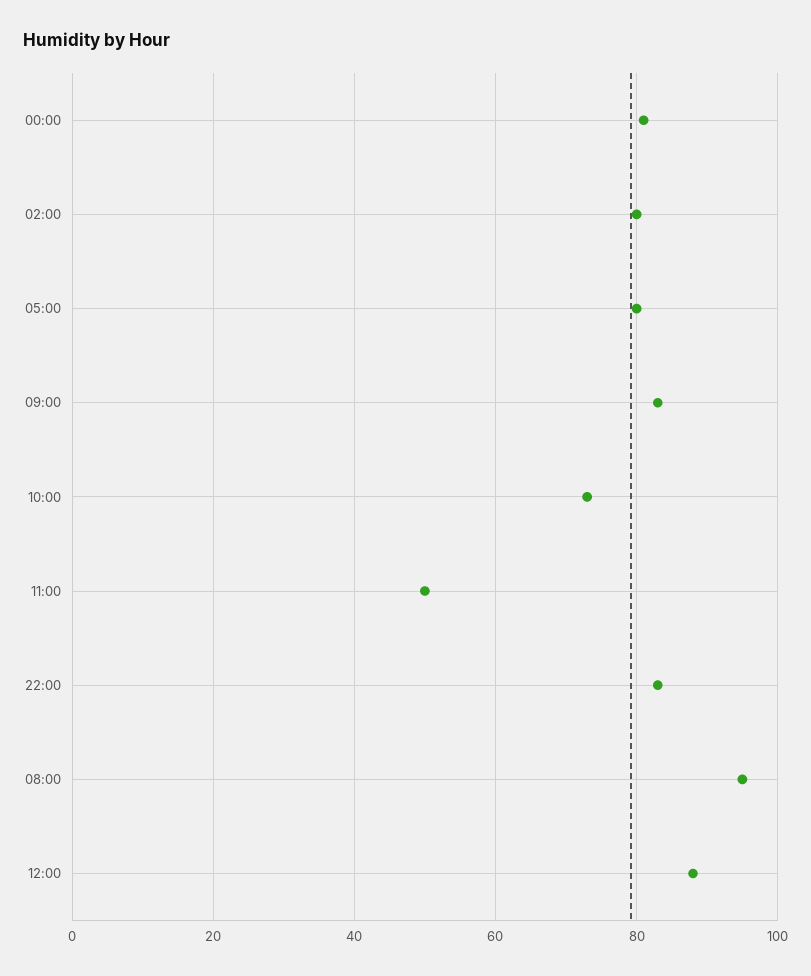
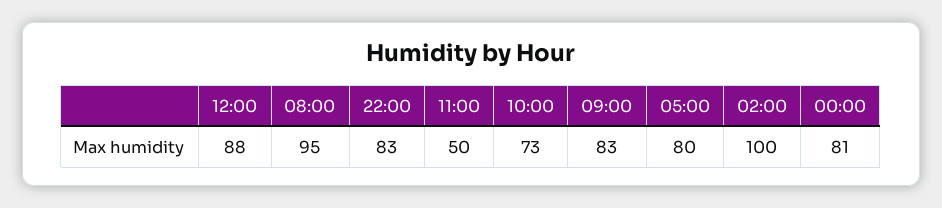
02:00: 80 -> 100

